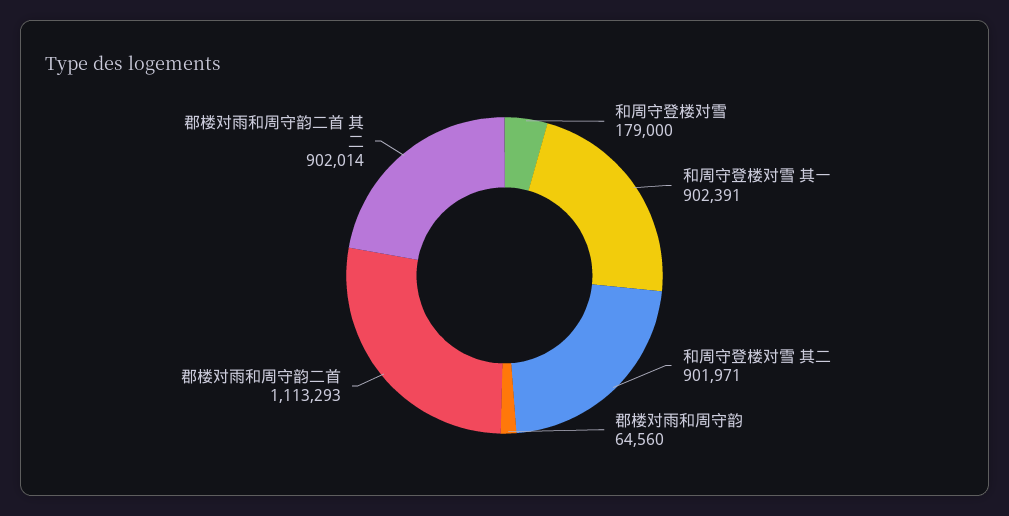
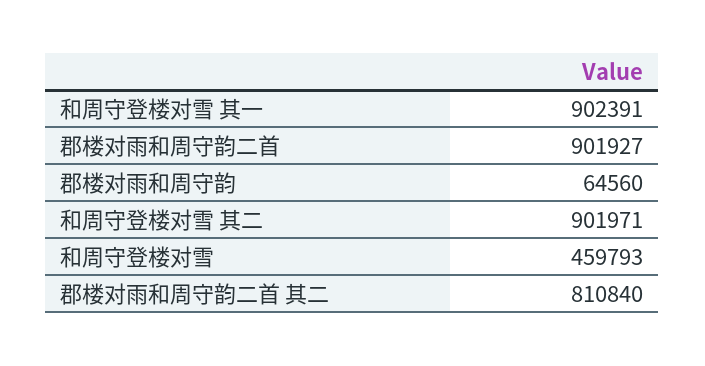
和周守登楼对雪: 179000 -> 459793
郡楼对雨和周守韵二首: 1113293 -> 901927
郡楼对雨和周守韵二首 其二: 902014 -> 810840

